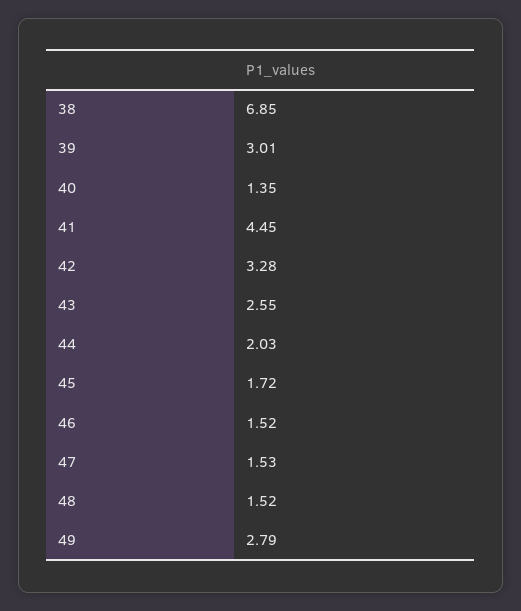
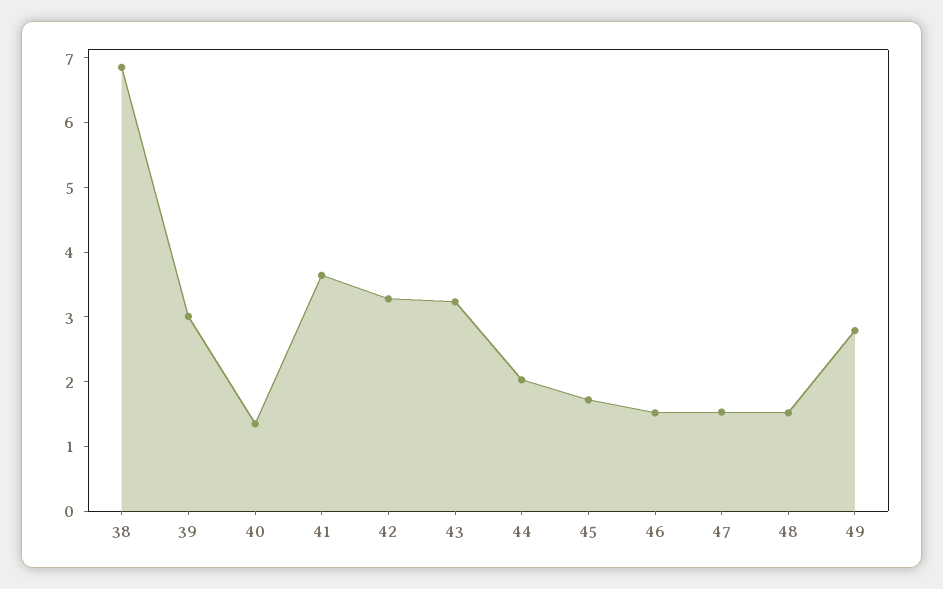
41: 4.45 -> 3.6
43: 2.55 -> 3.2

